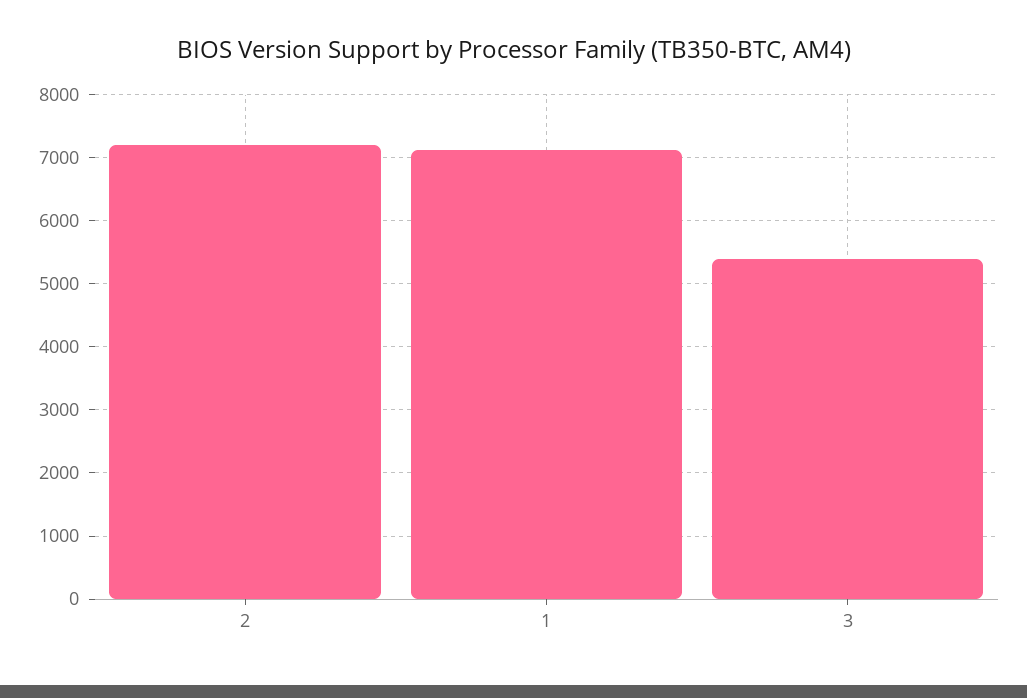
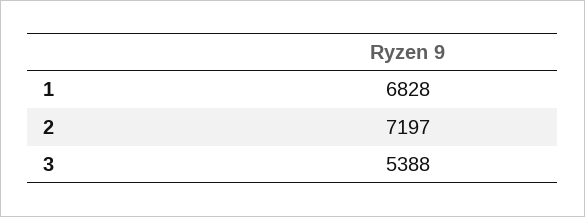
1: 7100 -> 6828

